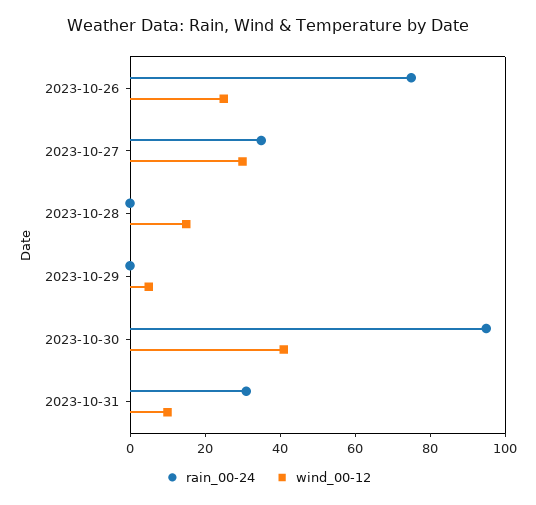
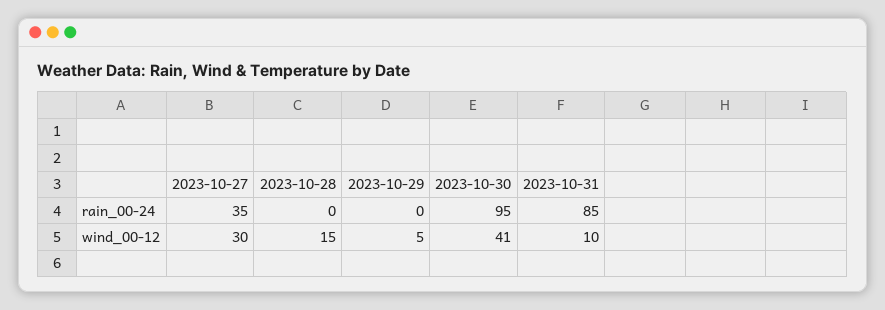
rain_00-24, 2023-10-26: 75 -> none
wind_00-12, 2023-10-26: 25 -> none
rain_00-24, 2023-10-31: 30 -> 85

